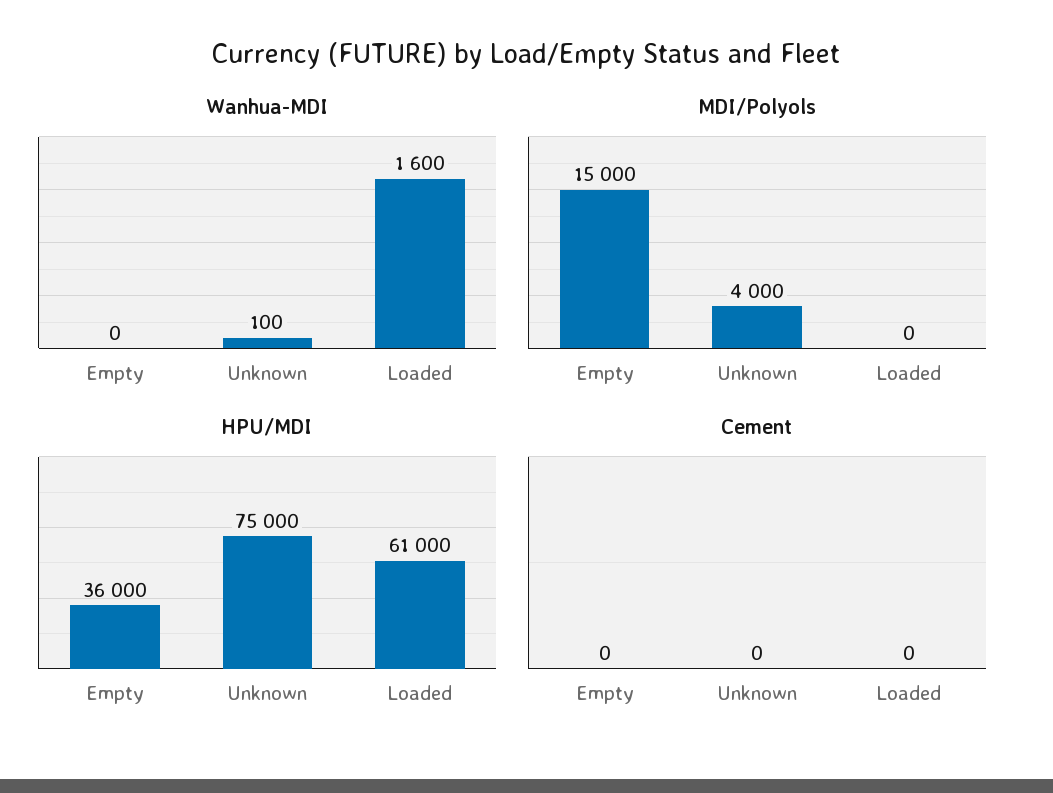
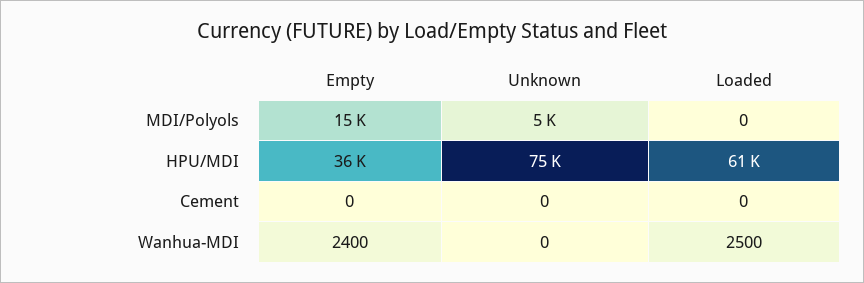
Wanhua-MDI, Empty: 0 -> 2400
Wanhua-MDI, Unknown: 100 -> 0
Wanhua-MDI, Loaded: 1600 -> 2500
MDI/Polyols, Unknown: 4000 -> 5000

